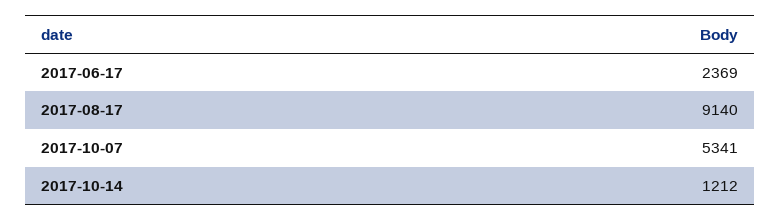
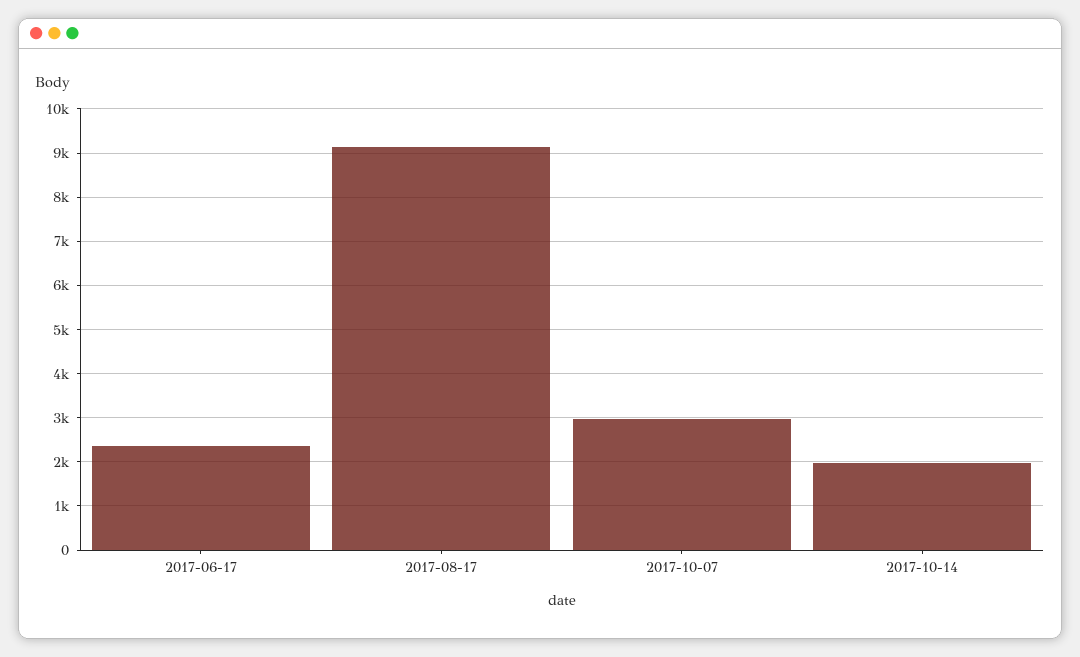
2017-10-07: 5341 -> 3000
2017-10-14: 1212 -> 2000

